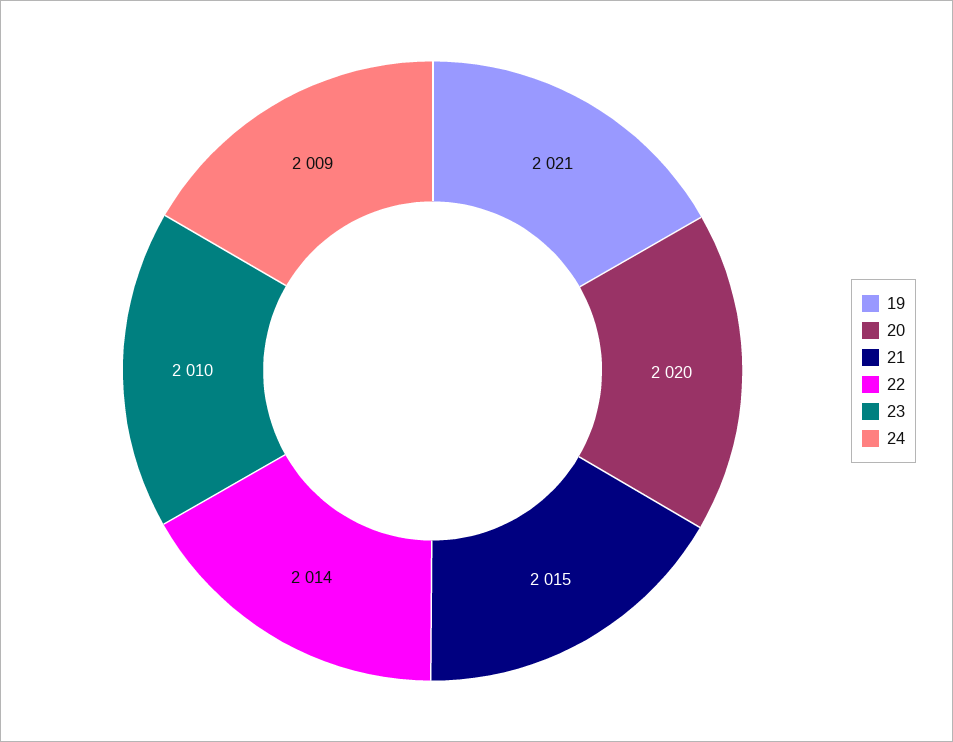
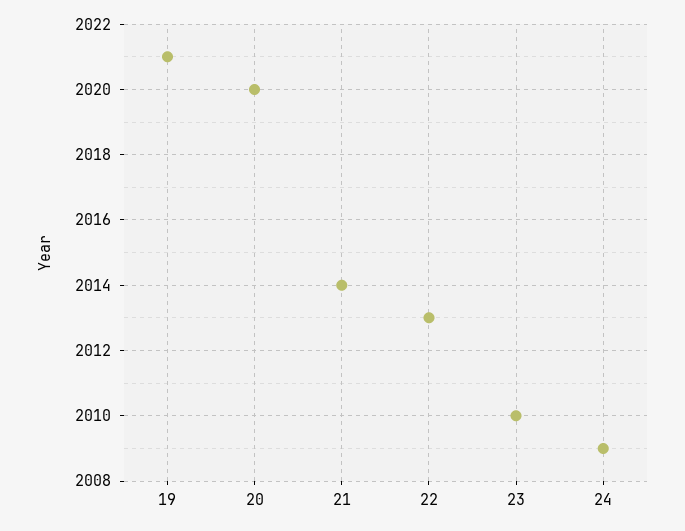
21: 2015 -> 2014
22: 2014 -> 2013

